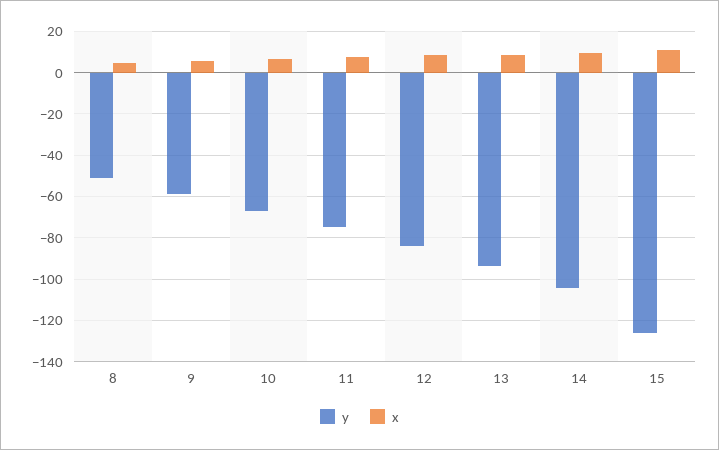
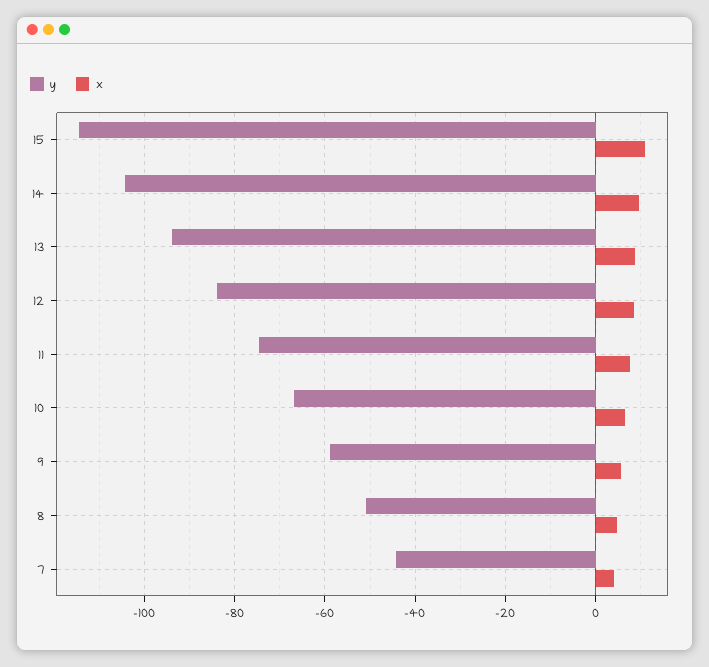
y, 15: -125 -> -114
y, 7: none -> -44
x, 7: none -> 4

